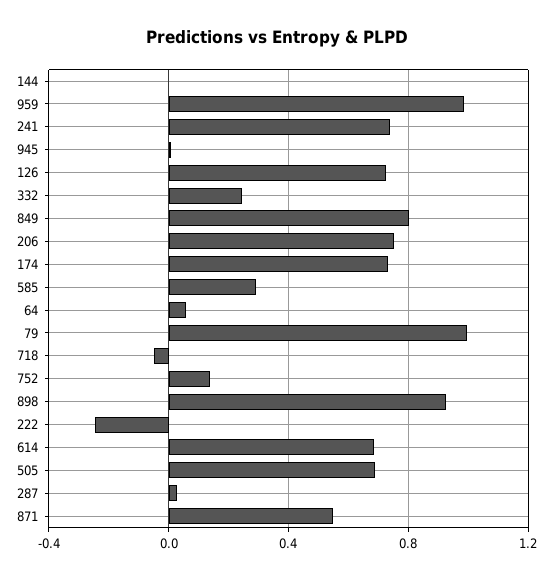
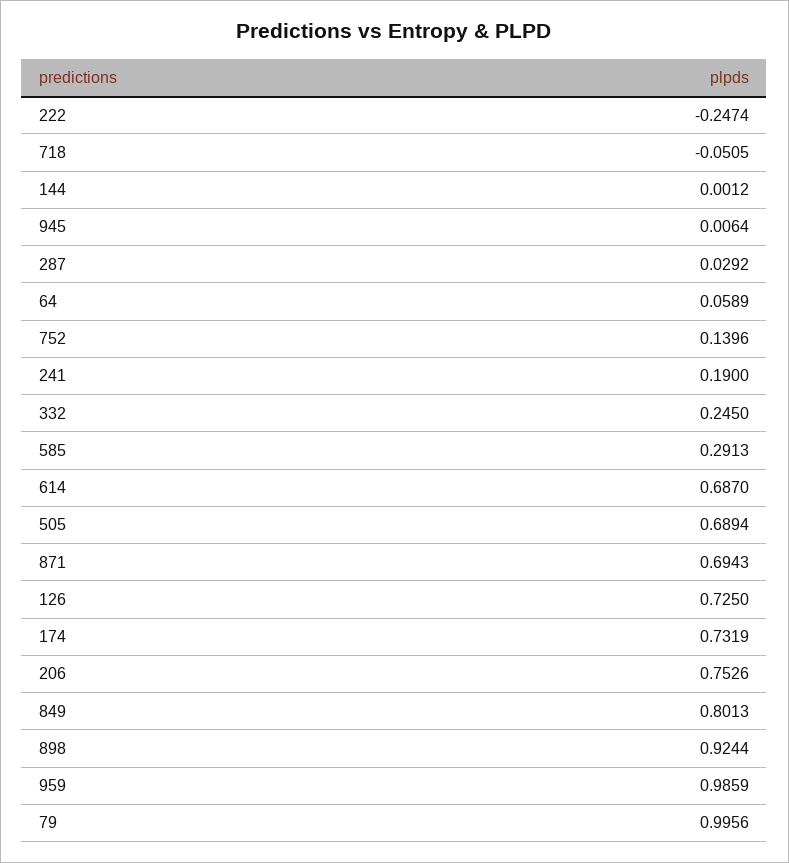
241: 0.75 -> 0.19
871: 0.55 -> 0.6943

